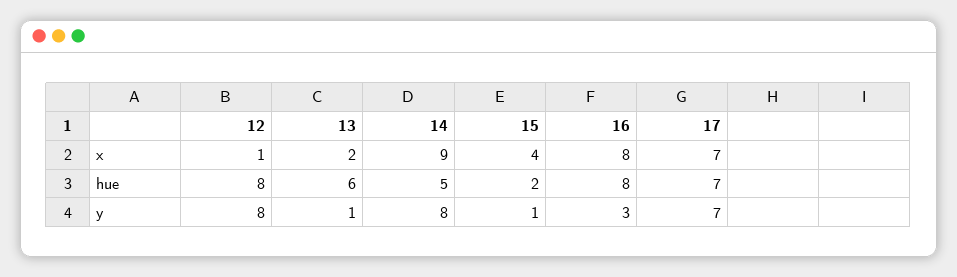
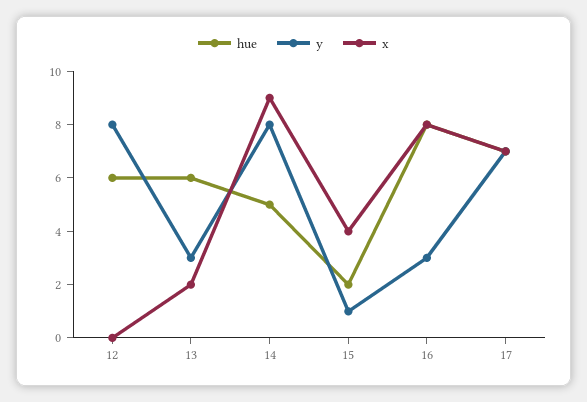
x, 12: 1 -> 0
hue, 12: 8 -> 6
y, 13: 1 -> 3

